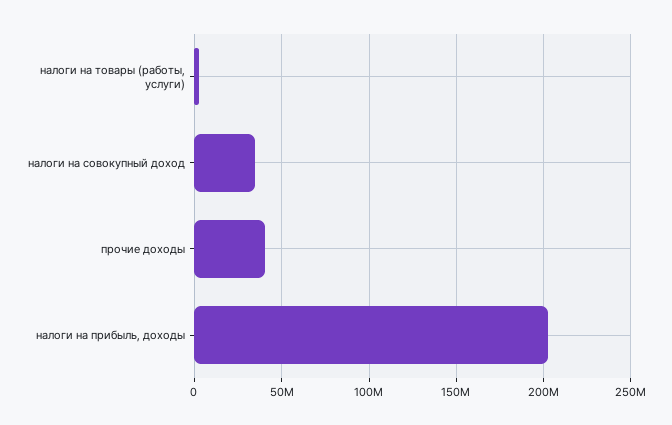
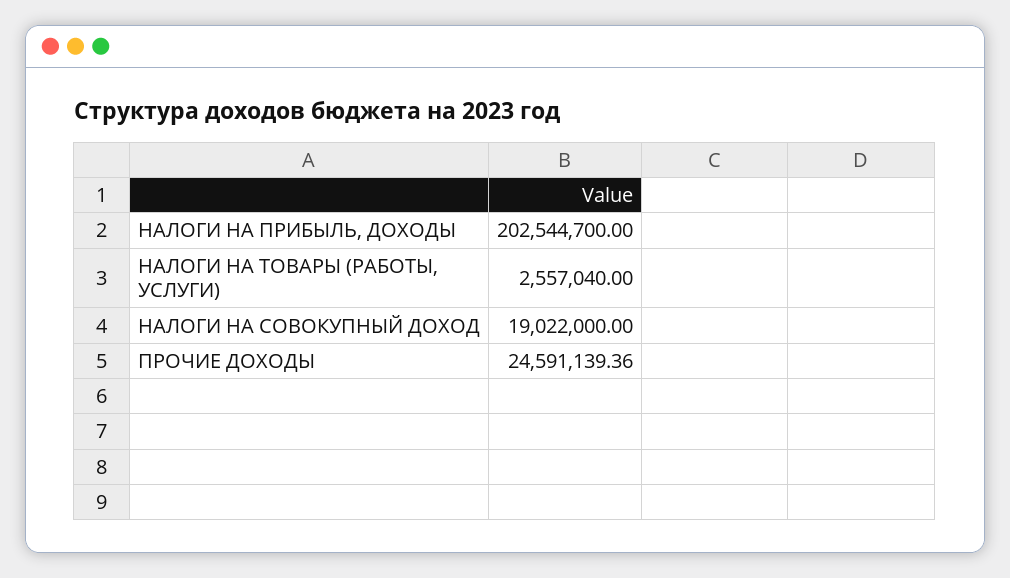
налоги на совокупный доход: 35000000 -> 19022000
прочие доходы: 40000000 -> 24591139.36

